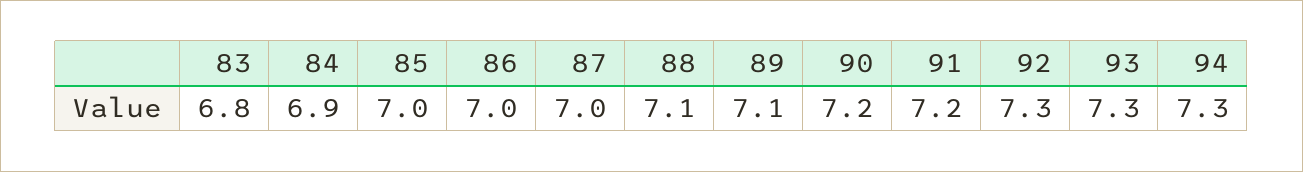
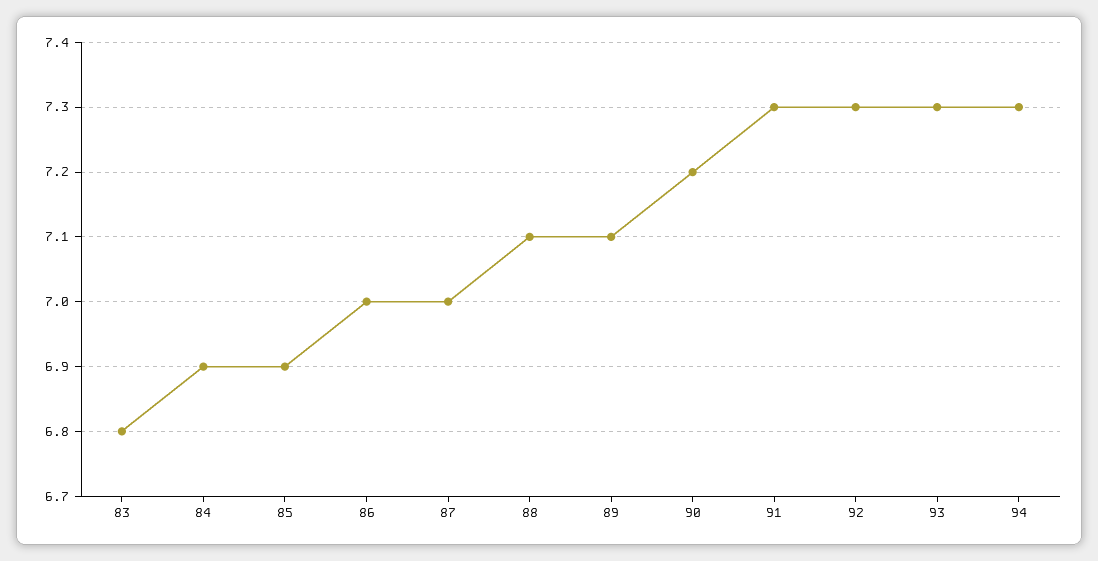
85: 7 -> 6.9
91: 7.2 -> 7.3

